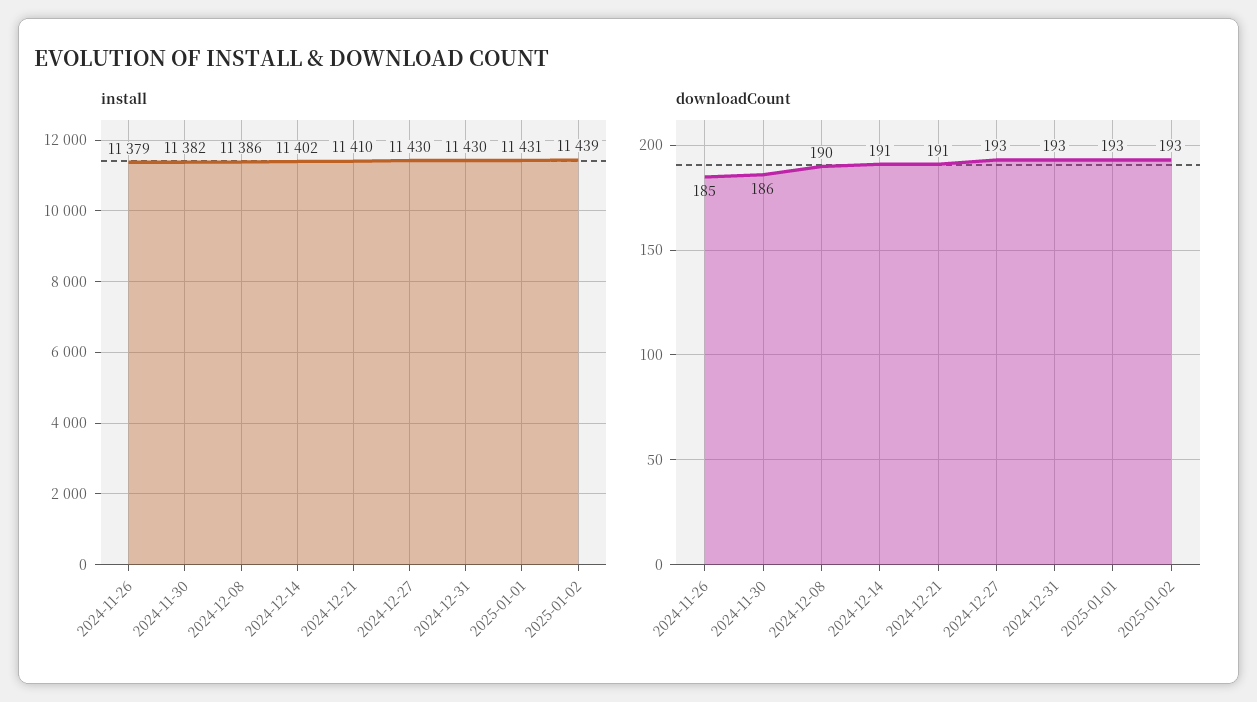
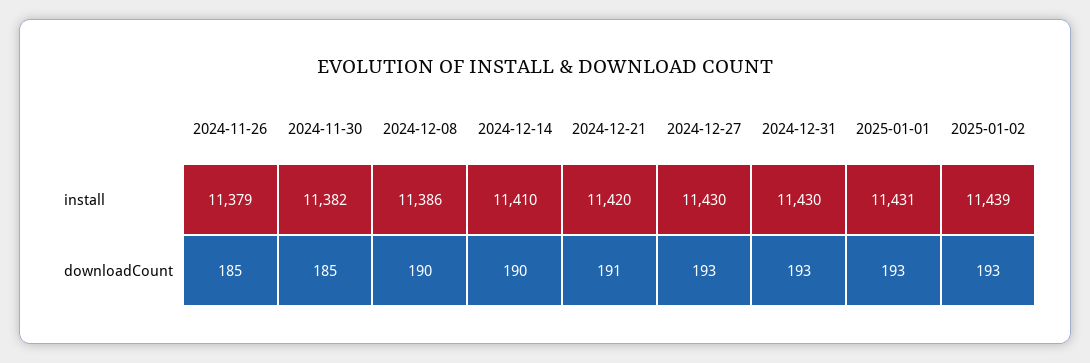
install, 2024-12-14: 11402 -> 11410
install, 2024-12-21: 11410 -> 11420
downloadCount, 2024-11-30: 186 -> 185
downloadCount, 2024-12-14: 191 -> 190

